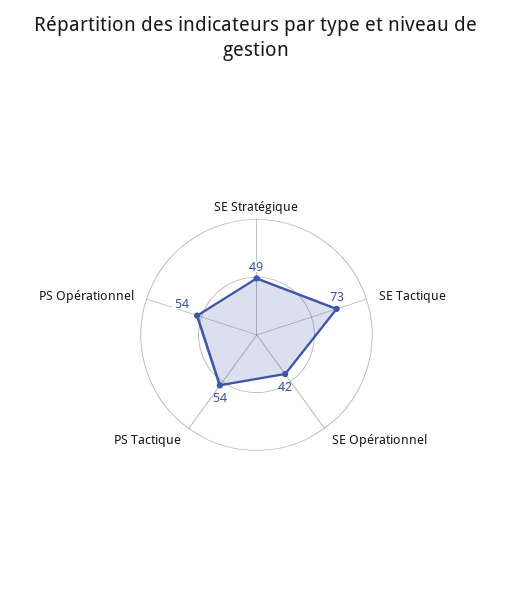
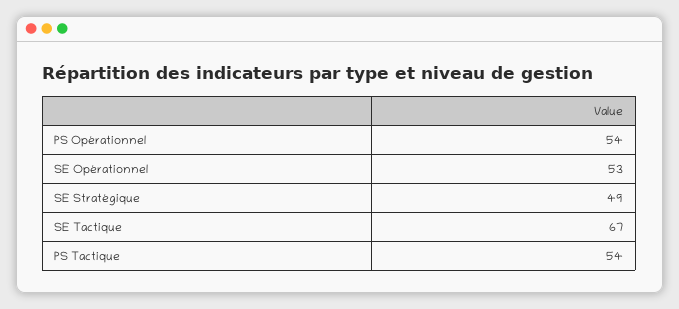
SE Tactique: 73 -> 67
SE Opérationnel: 42 -> 53

